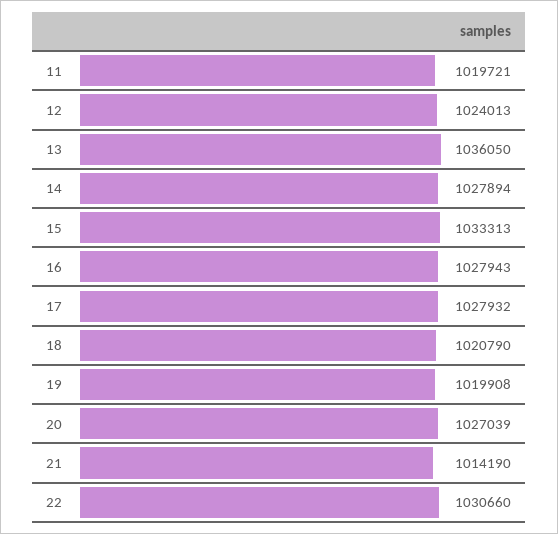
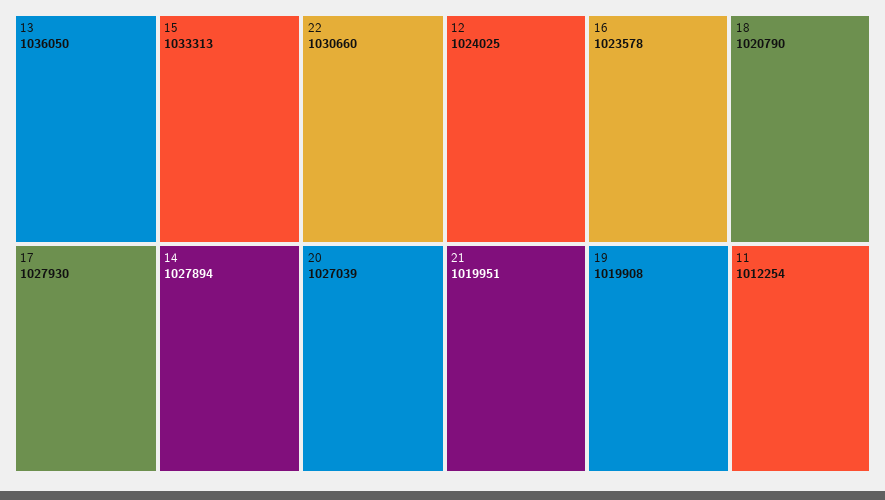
11: 1019721 -> 1012254
12: 1024013 -> 1024025
16: 1027943 -> 1023578
17: 1027932 -> 1027930
21: 1014190 -> 1019951

